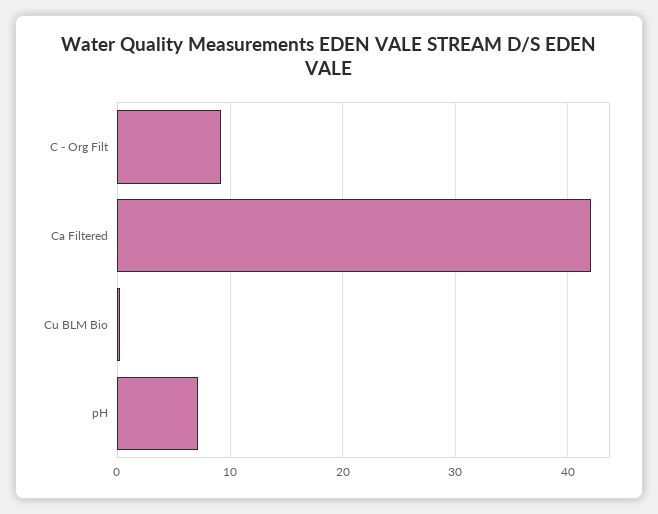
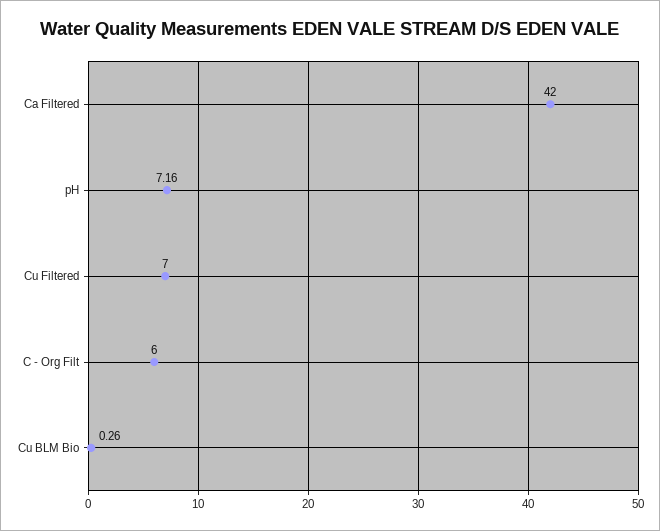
C - Org Filt: 9 -> 6
Cu Filtered: none -> 7

